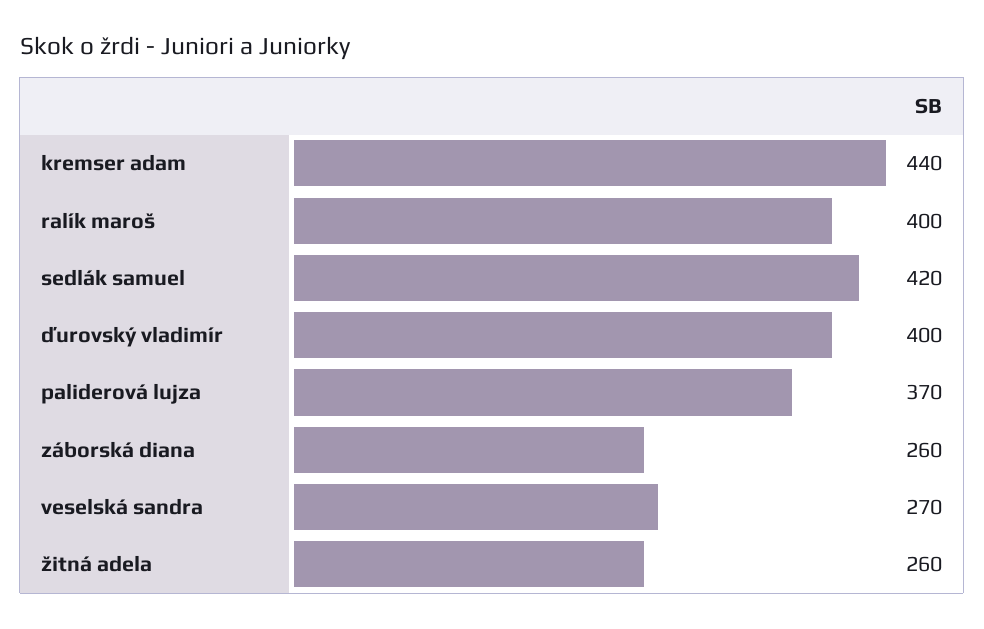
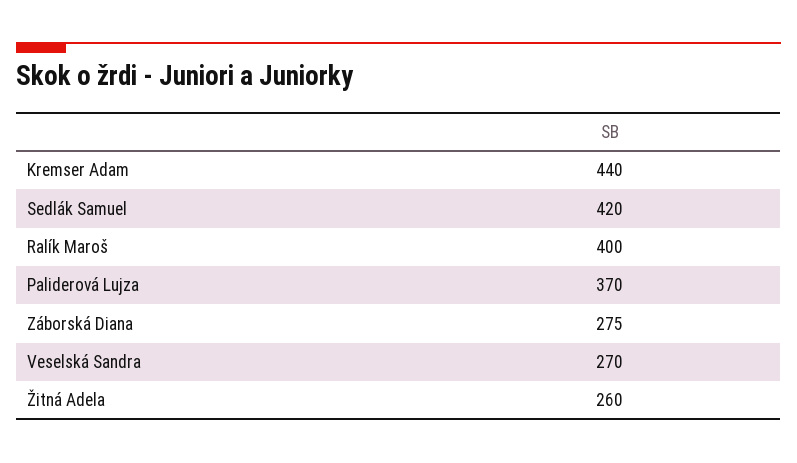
ďurovský vladimír: 400 -> none
záborská diana: 260 -> 275

